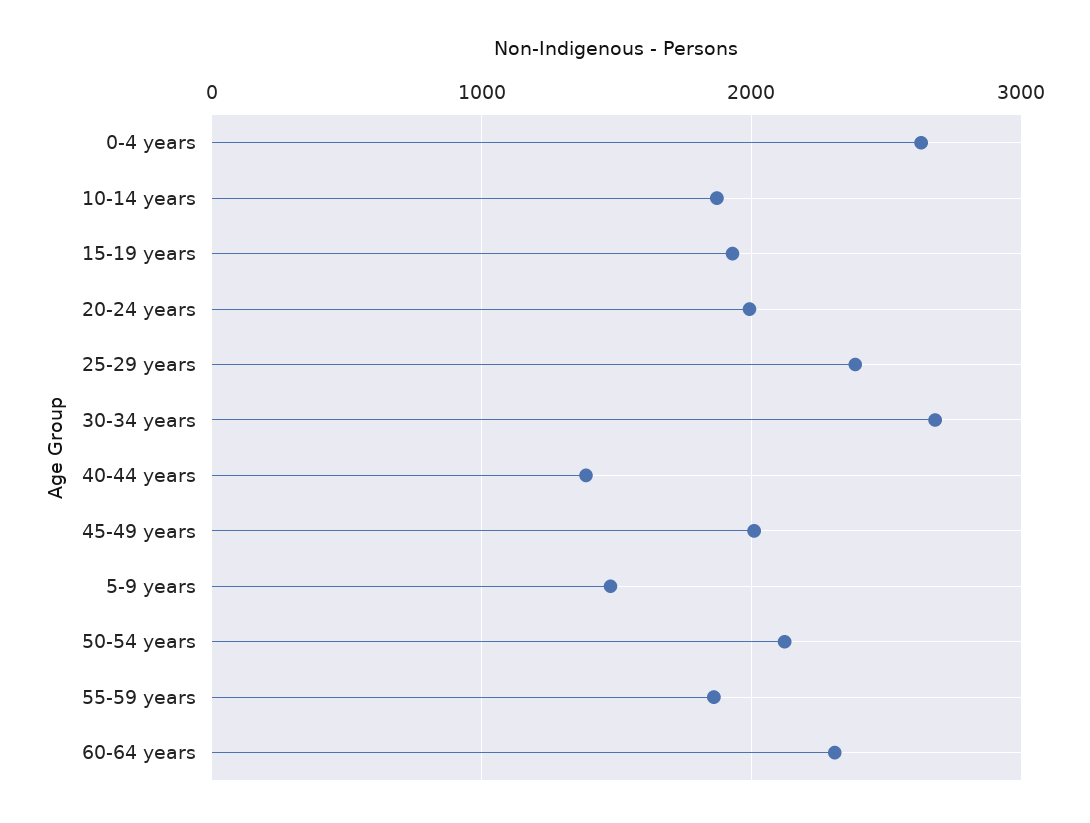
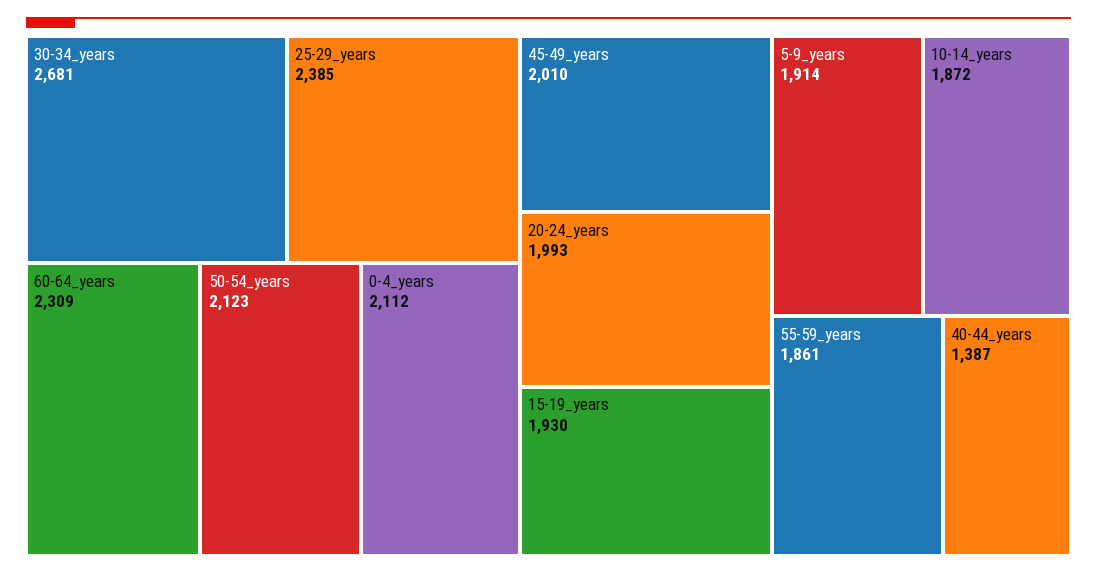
0-4 years: 2600 -> 2112
5-9 years: 1500 -> 1914

